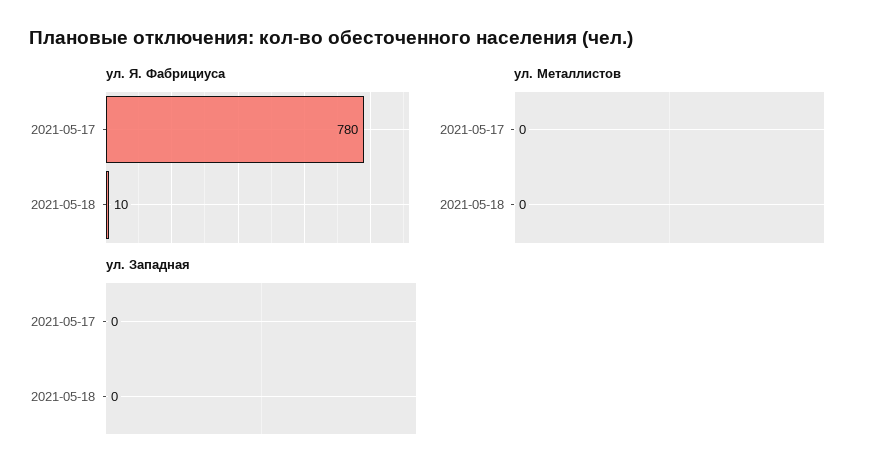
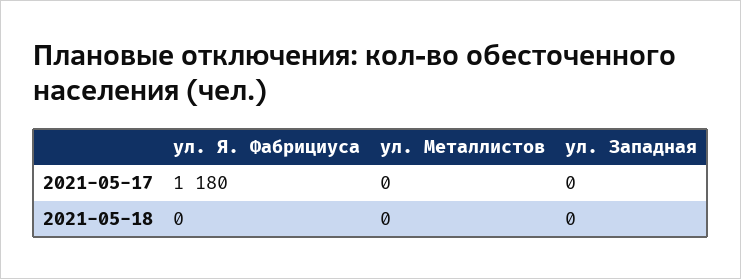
ул. Я. Фабрициуса, 2021-05-17: 780 -> 1180
ул. Я. Фабрициуса, 2021-05-18: 10 -> 0

